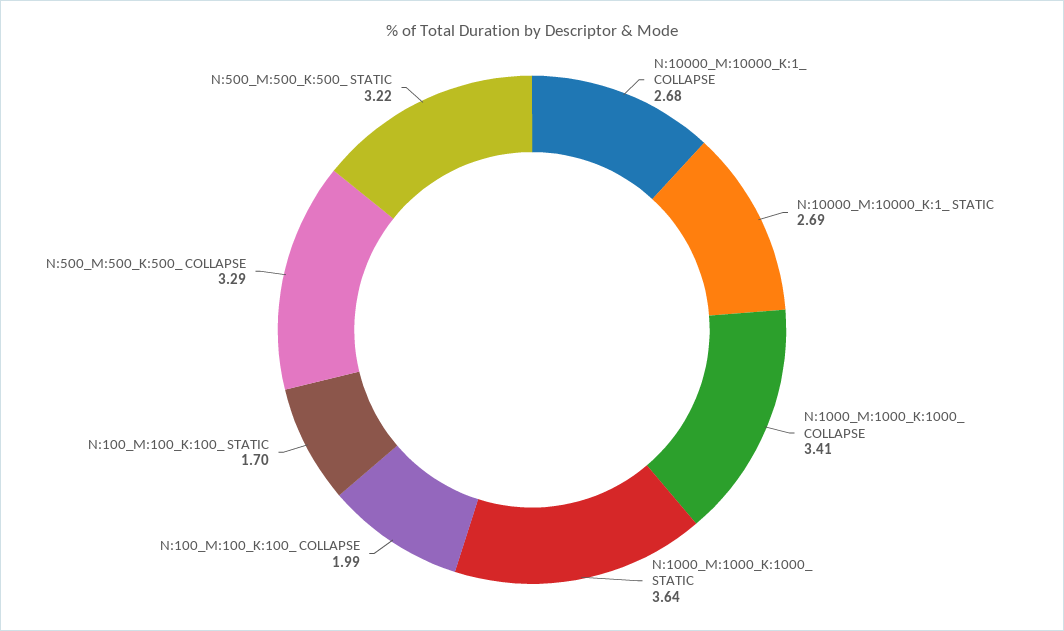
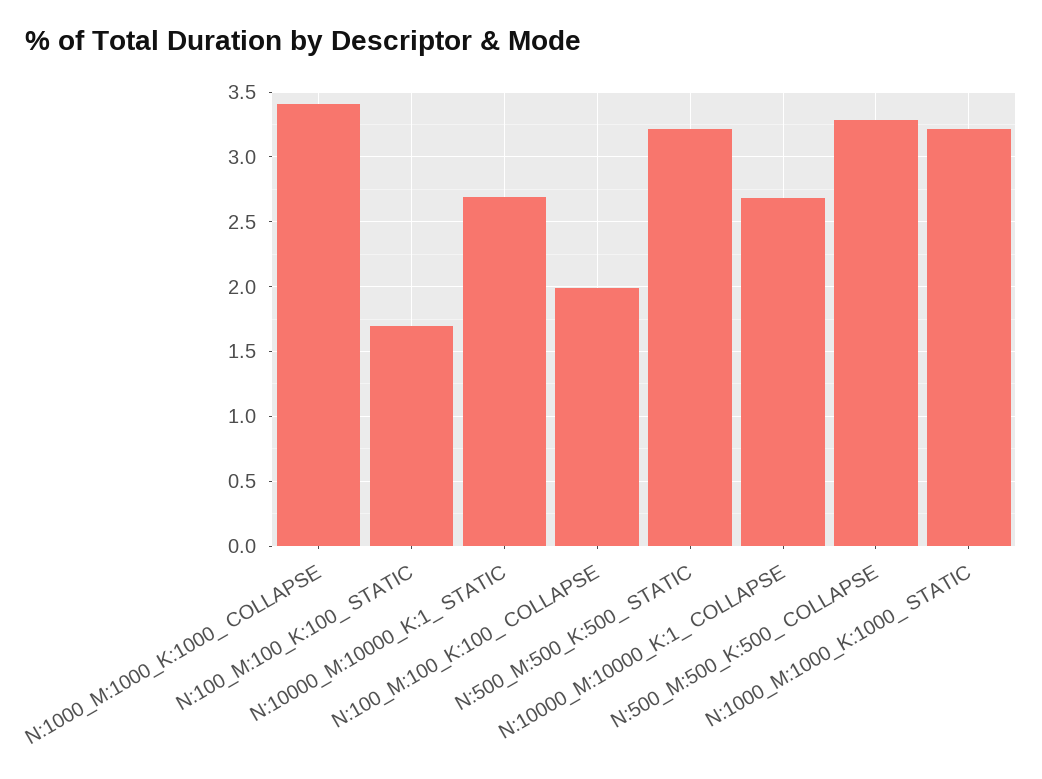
N:1000_M:1000_K:1000_ STATIC: 3.64 -> 3.2

